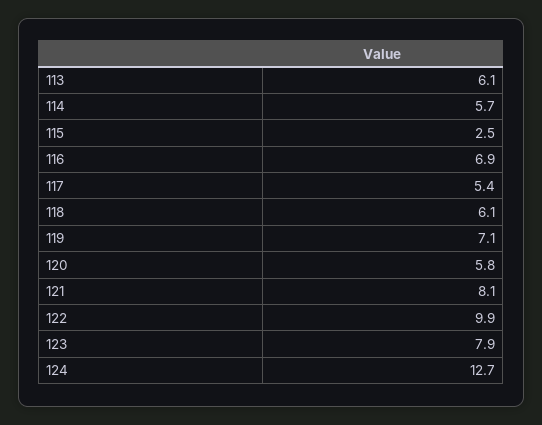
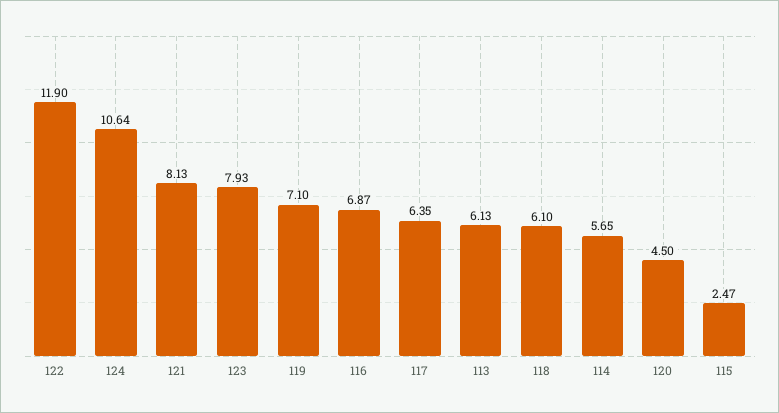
117: 5.4 -> 6.35
120: 5.8 -> 4.5
122: 9.9 -> 11.9
124: 12.7 -> 10.64

